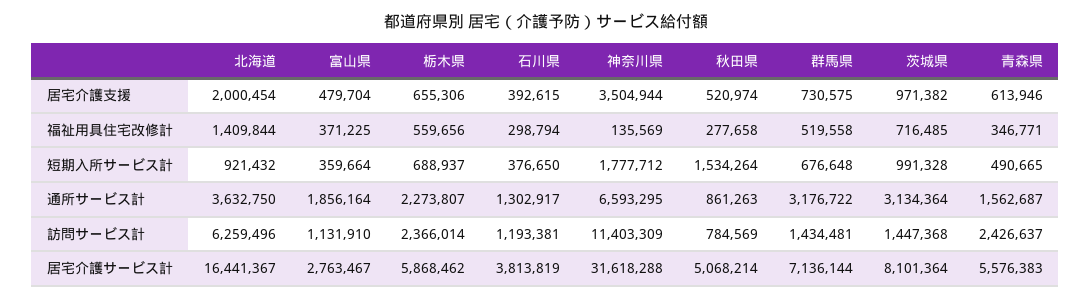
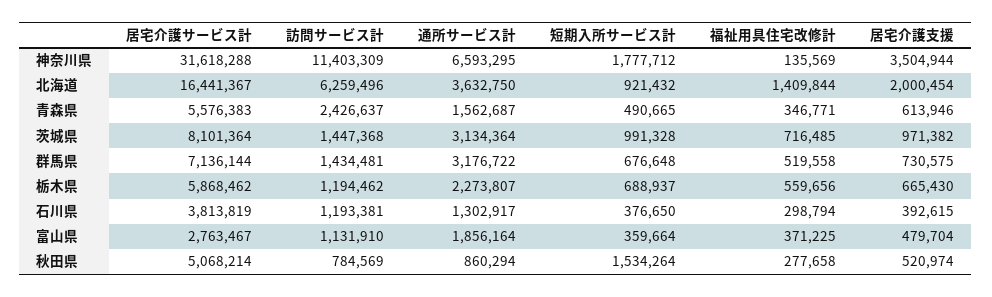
栃木県, 居宅介護支援: 655306 -> 665430
秋田県, 通所サービス計: 861263 -> 860294
栃木県, 訪問サービス計: 2366014 -> 1194462

